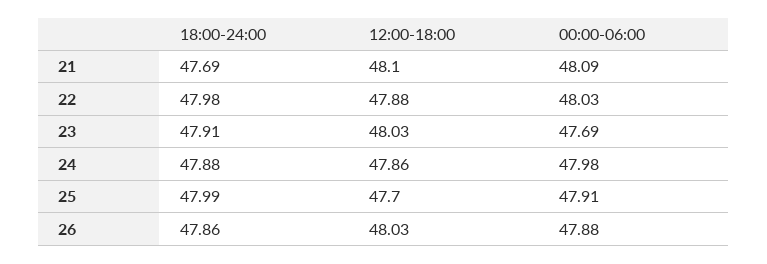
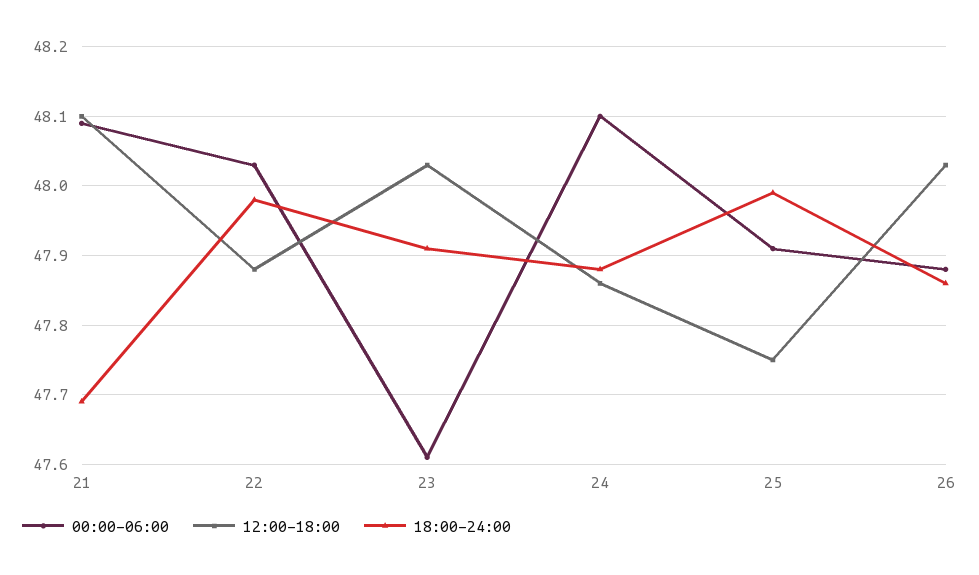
00:00-06:00, 23: 47.69 -> 47.61
00:00-06:00, 24: 47.98 -> 48.1
12:00-18:00, 25: 47.7 -> 47.75

